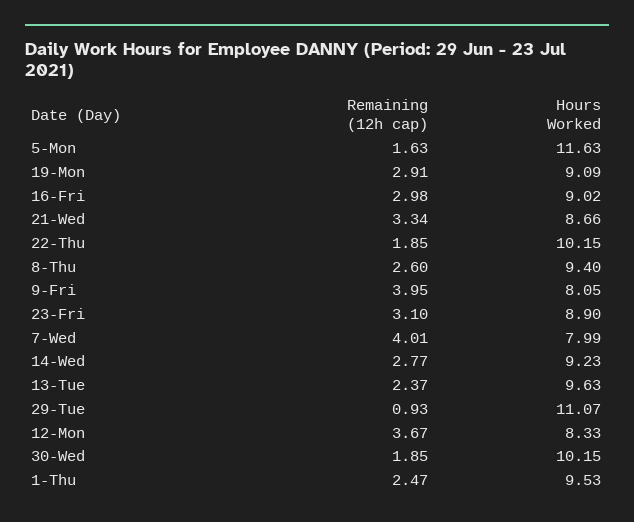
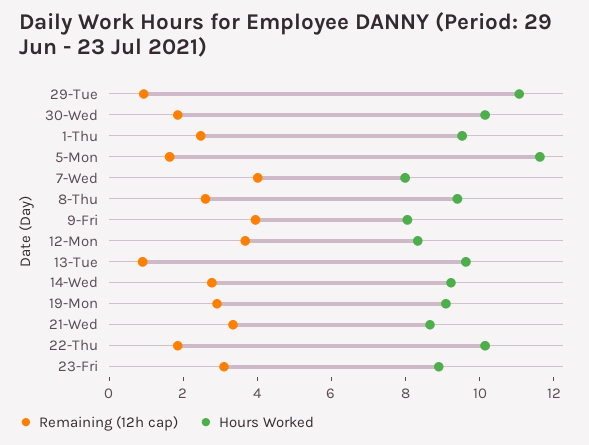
Remaining (12h cap), 16-Fri: 2.98 -> none
Hours Worked, 16-Fri: 9.02 -> none
Remaining (12h cap), 13-Tue: 2.37 -> 1

